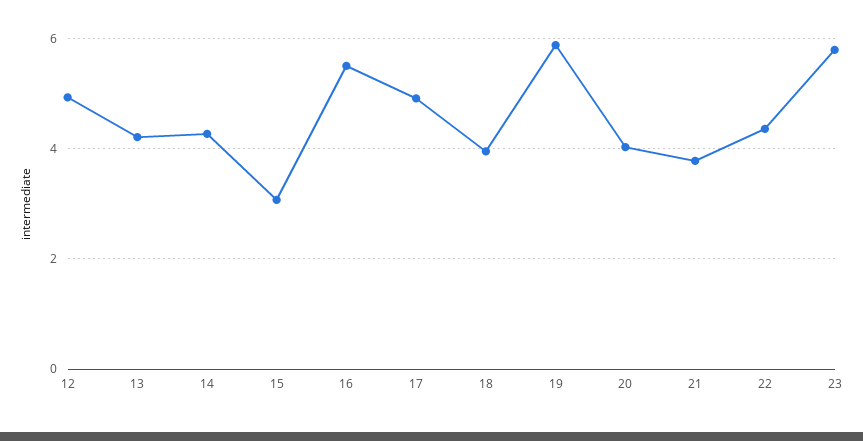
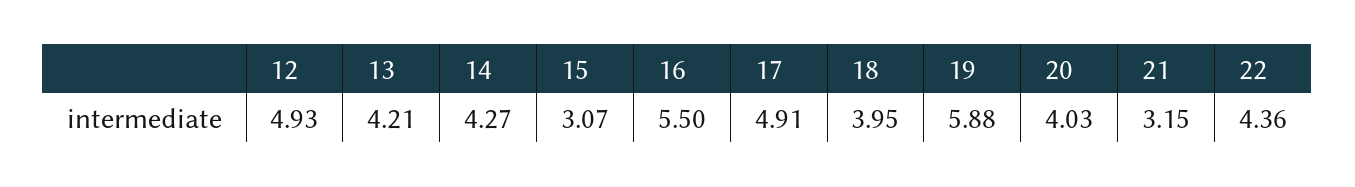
21: 3.8 -> 3.15
23: 5.8 -> none

